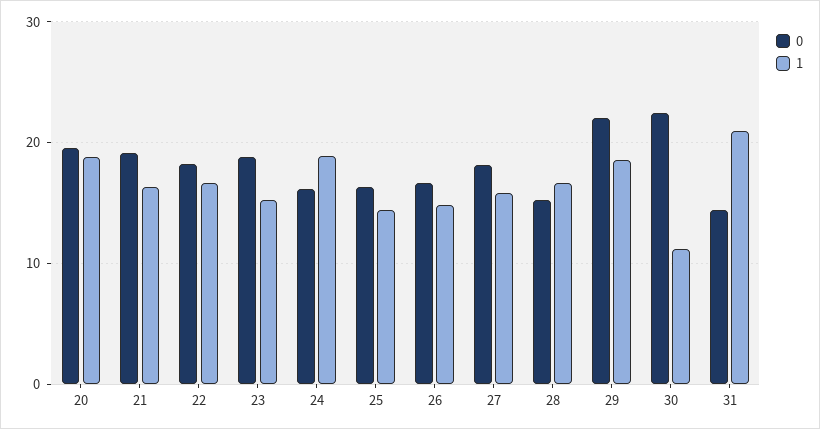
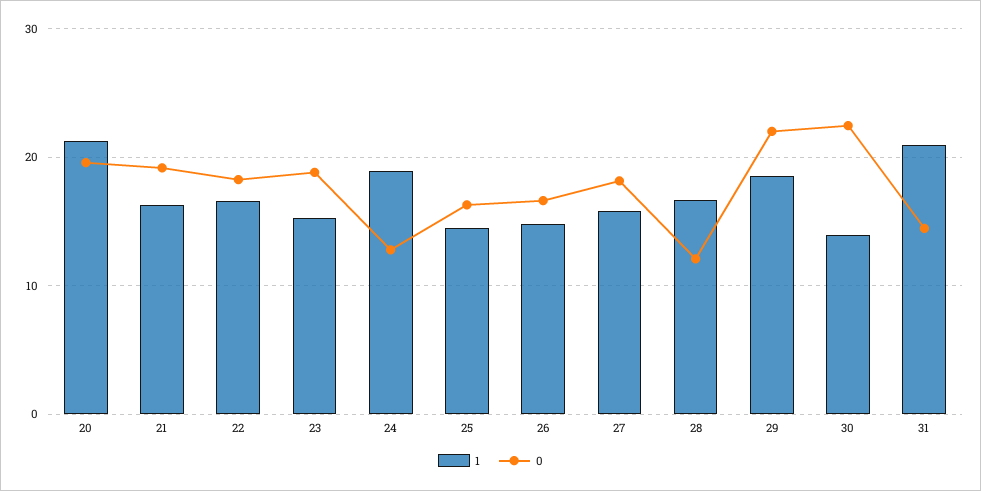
1, 20: 19 -> 21
0, 24: 16 -> 13
0, 28: 15 -> 12
1, 30: 11 -> 14

